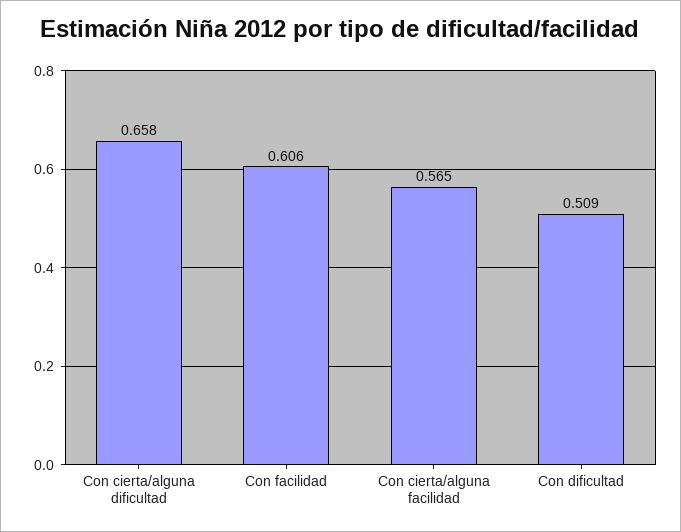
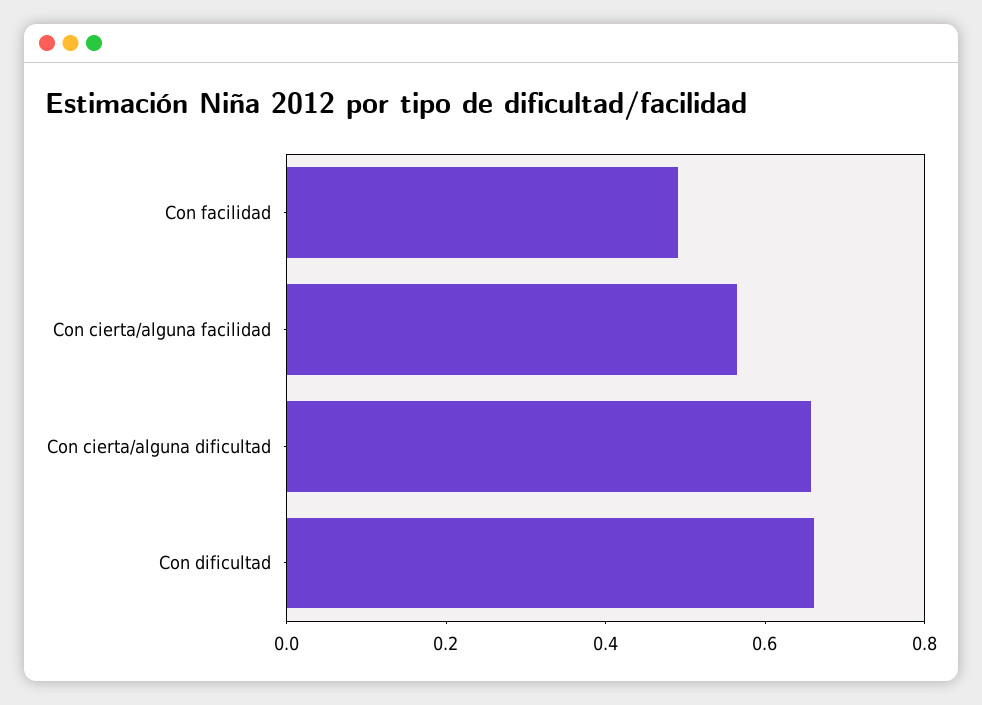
Con facilidad: 0.606 -> 0.5
Con dificultad: 0.509 -> 0.65

